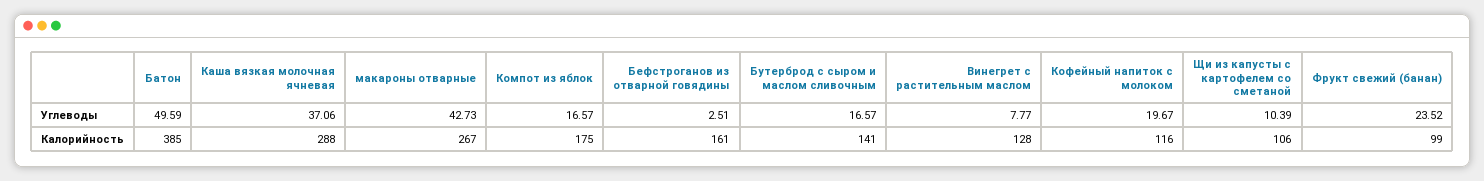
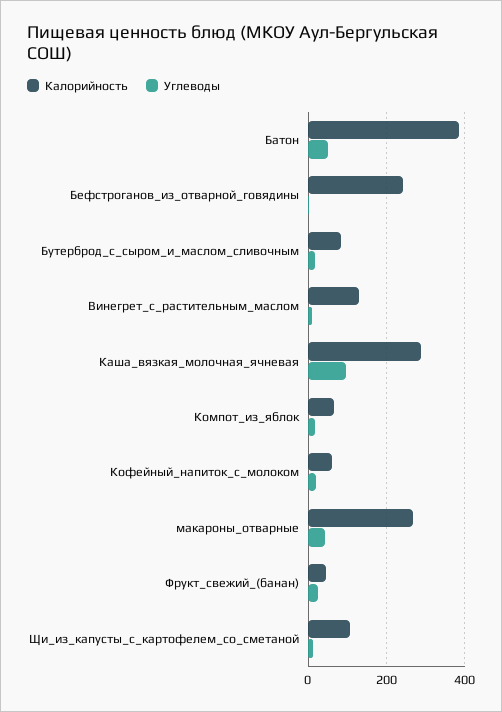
Углеводы, Каша вязкая молочная ячневая: 37.06 -> 100
Калорийность, Компот из яблок: 175 -> 60
Калорийность, Бефстроганов из отварной говядины: 161 -> 240
Калорийность, Бутерброд с сыром и маслом сливочным: 141 -> 80
Калорийность, Кофейный напиток с молоком: 116 -> 60
Калорийность, Фрукт свежий (банан): 99 -> 40

